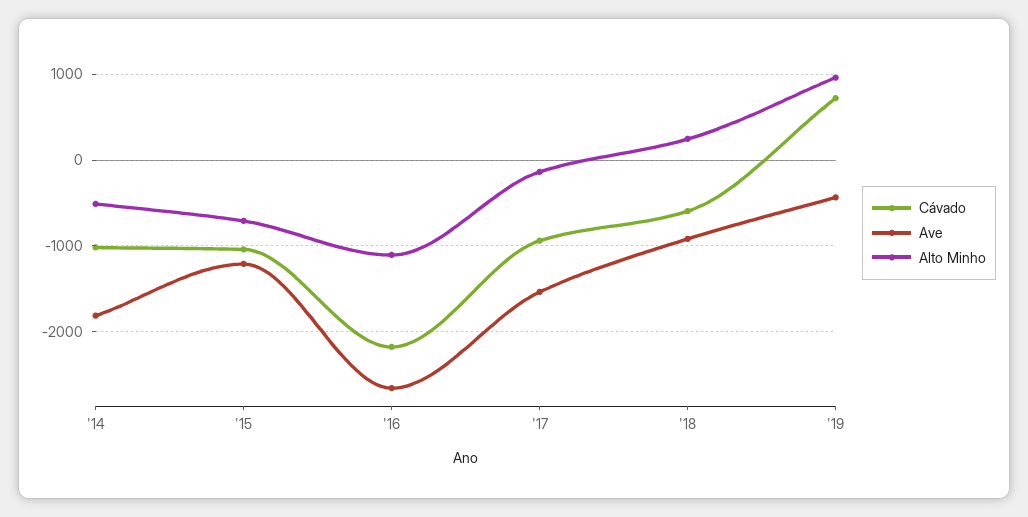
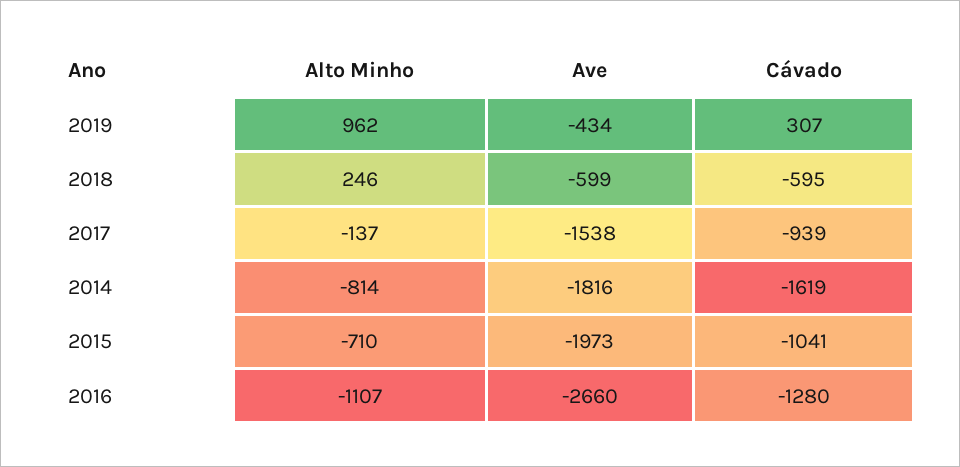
Cávado, '14: -1000 -> -1619
Alto Minho, '14: -500 -> -814
Ave, '15: -1200 -> -1973
Cávado, '16: -2200 -> -1280
Ave, '18: -900 -> -599
Cávado, '19: 700 -> 307

